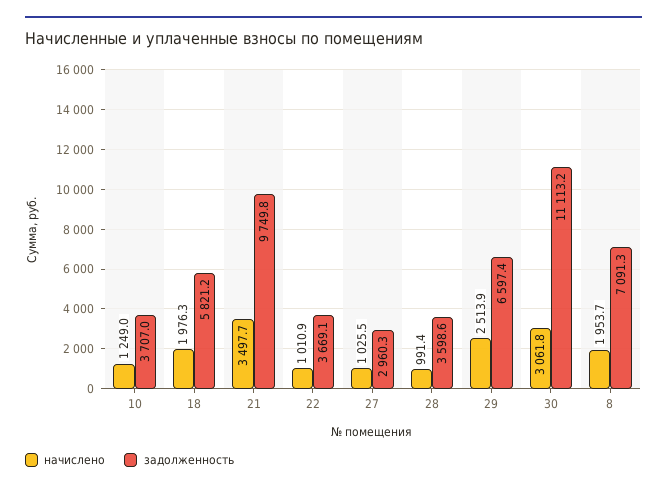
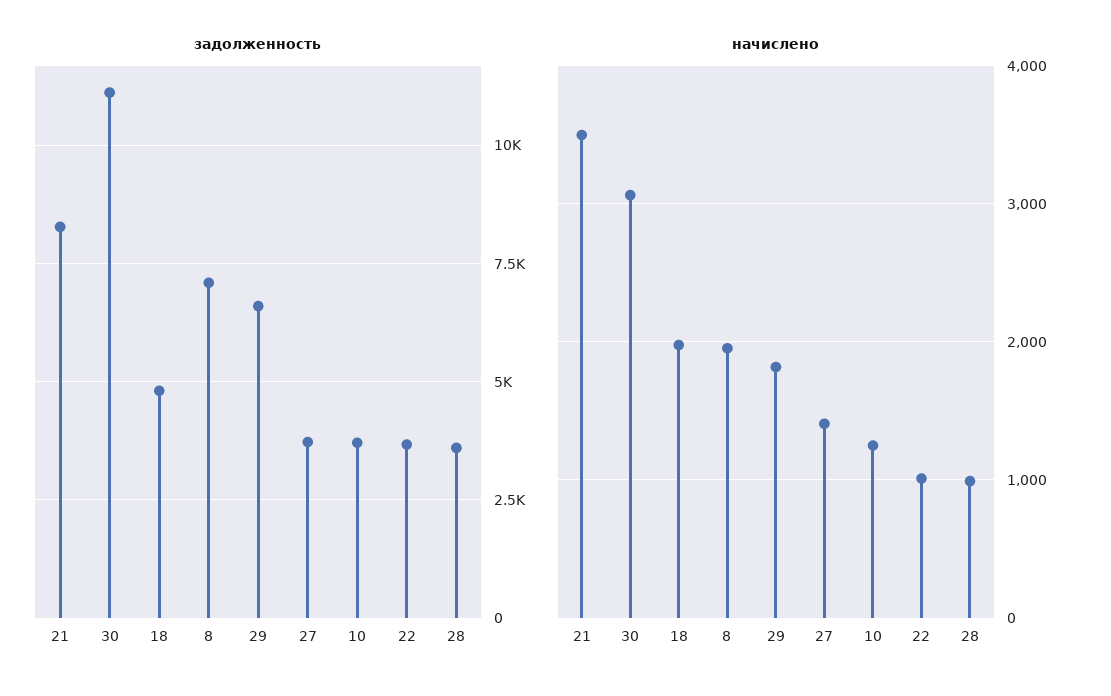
задолженность, 18: 5821.2 -> 4750
задолженность, 21: 9749.8 -> 8250
начислено, 27: 1025.5 -> 1400
задолженность, 27: 2960.3 -> 3750
начислено, 29: 2513.9 -> 1800

